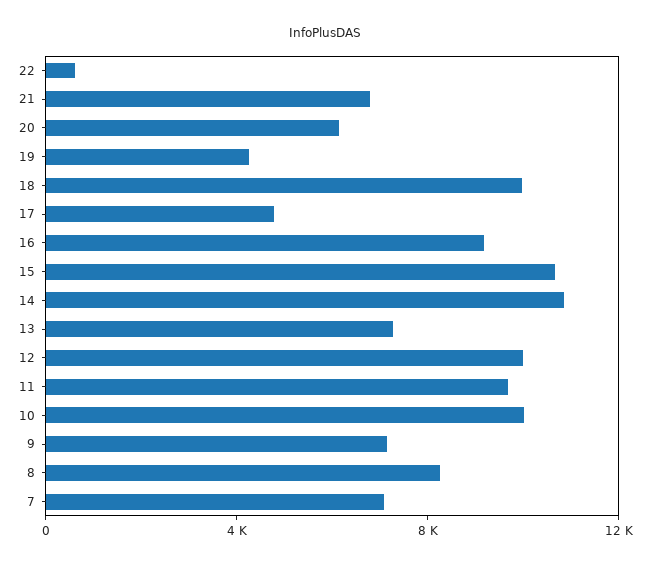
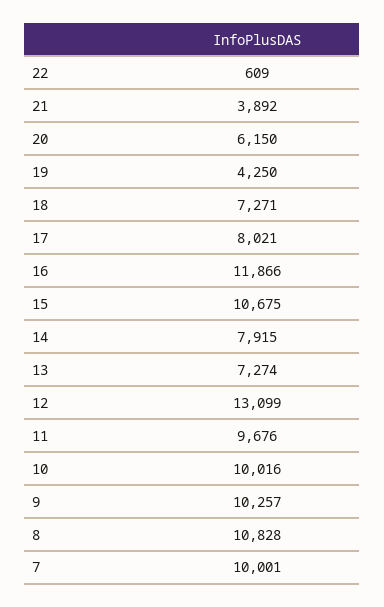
21: 7000 -> 3892
18: 10000 -> 7271
17: 5000 -> 8021
16: 9000 -> 11866
14: 11000 -> 7915
12: 10000 -> 13099
9: 7000 -> 10257
8: 8000 -> 10828
7: 7000 -> 10001

